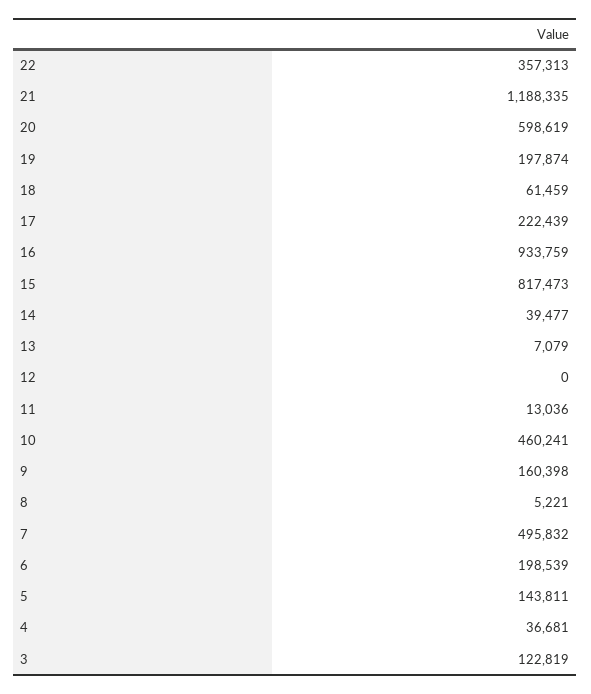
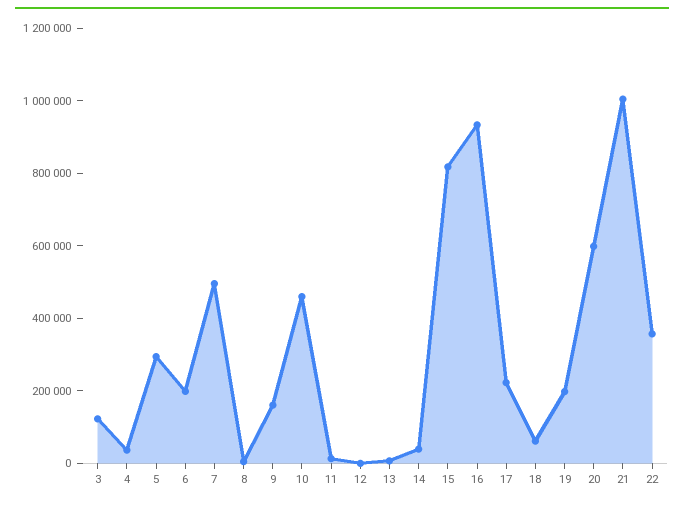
21: 1188335 -> 1000000
5: 143811 -> 300000

